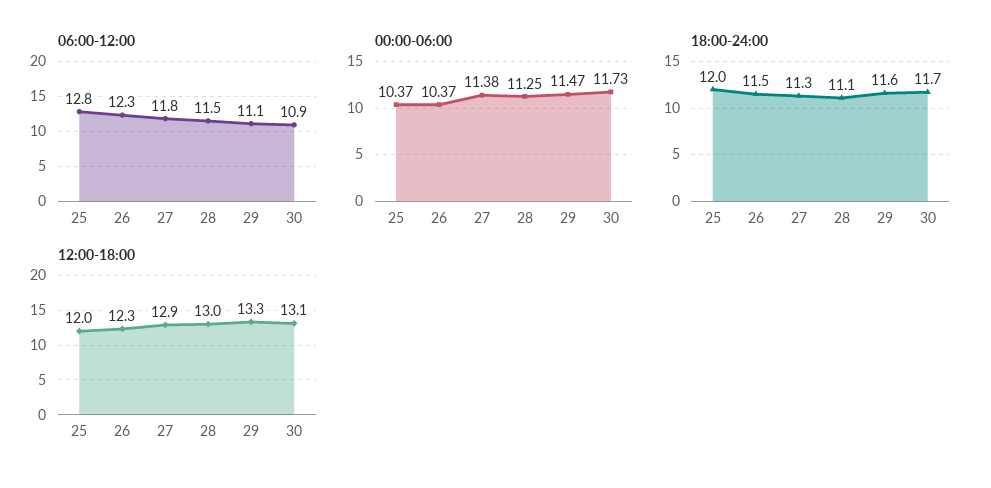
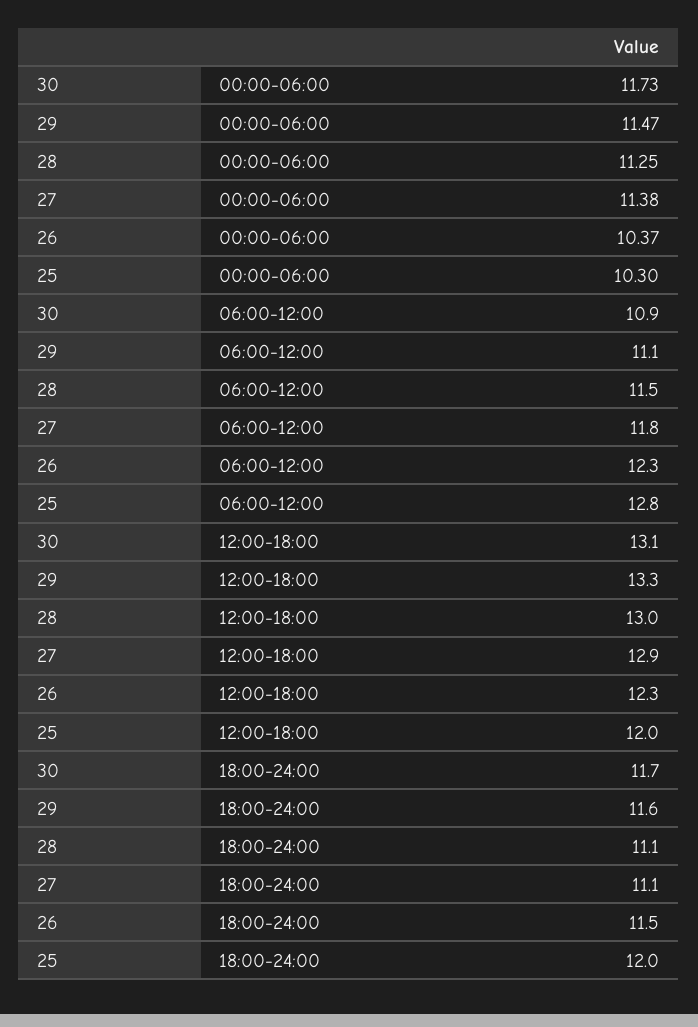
00:00-06:00, 25: 10.37 -> 10.3
18:00-24:00, 27: 11.3 -> 11.1

